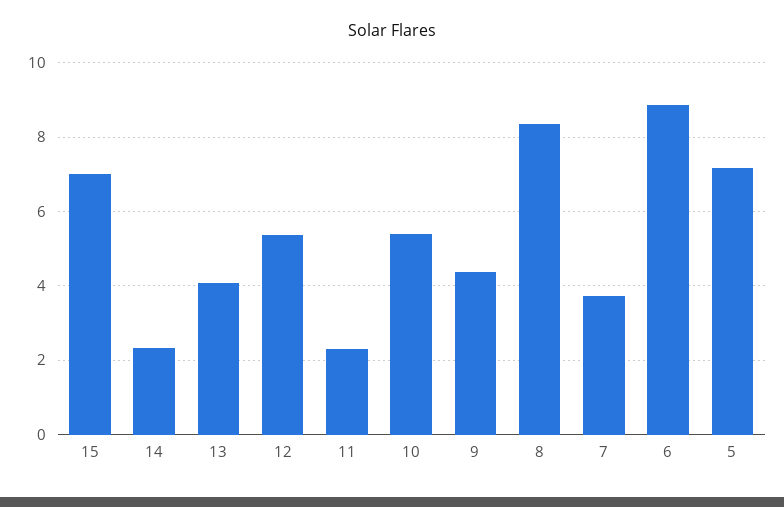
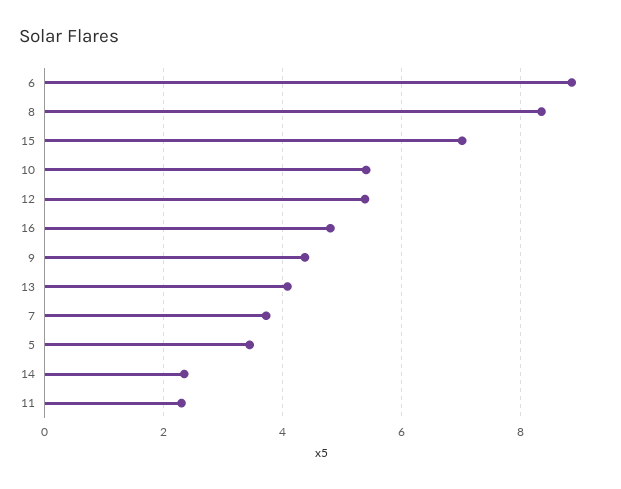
5: 7.2 -> 3.4
16: none -> 4.8

